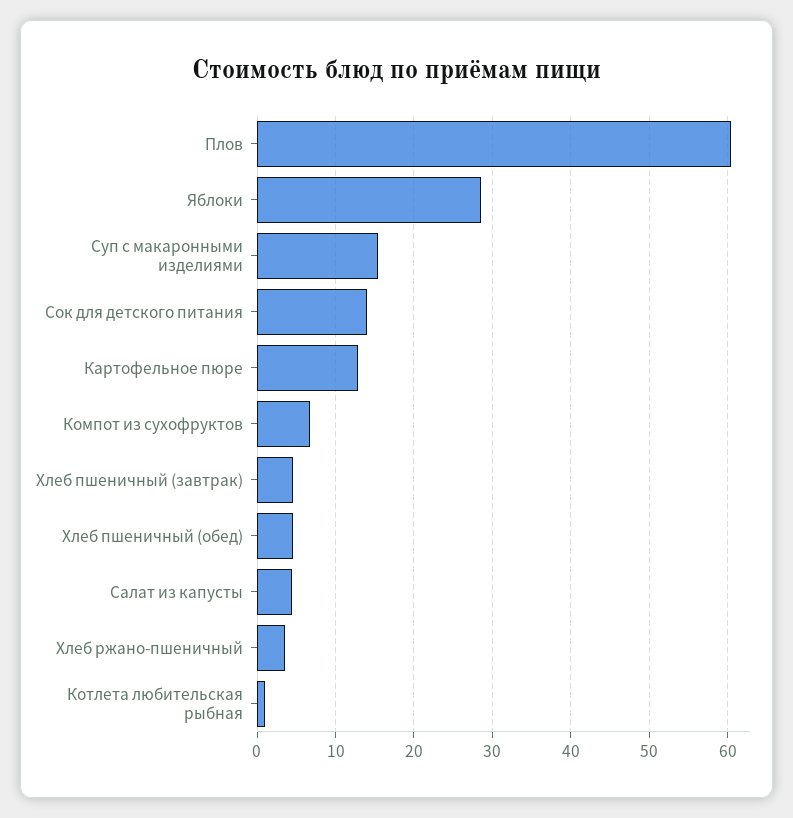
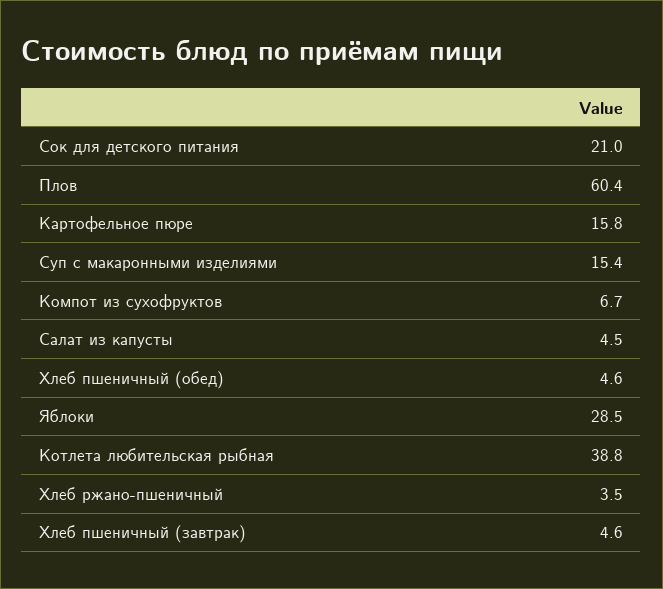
Сок для детского питания: 14 -> 21
Картофельное пюре: 13 -> 15.8
Котлета любительская рыбная: 1 -> 38.8

